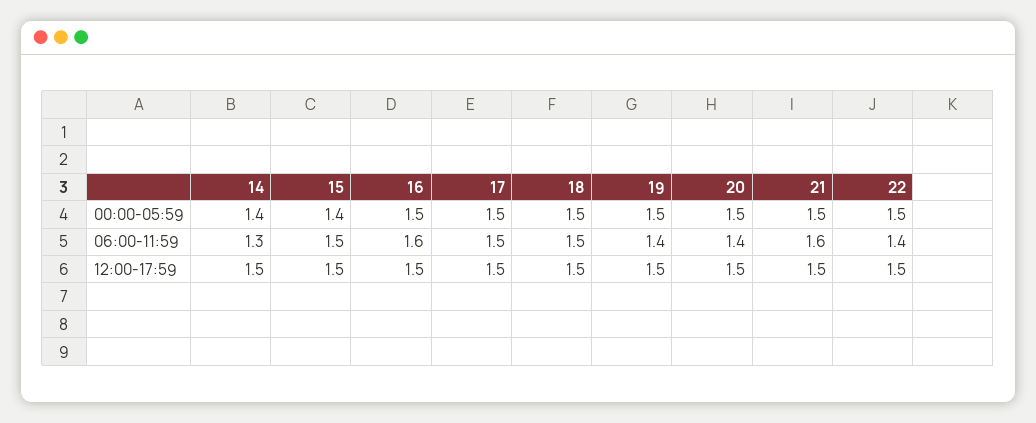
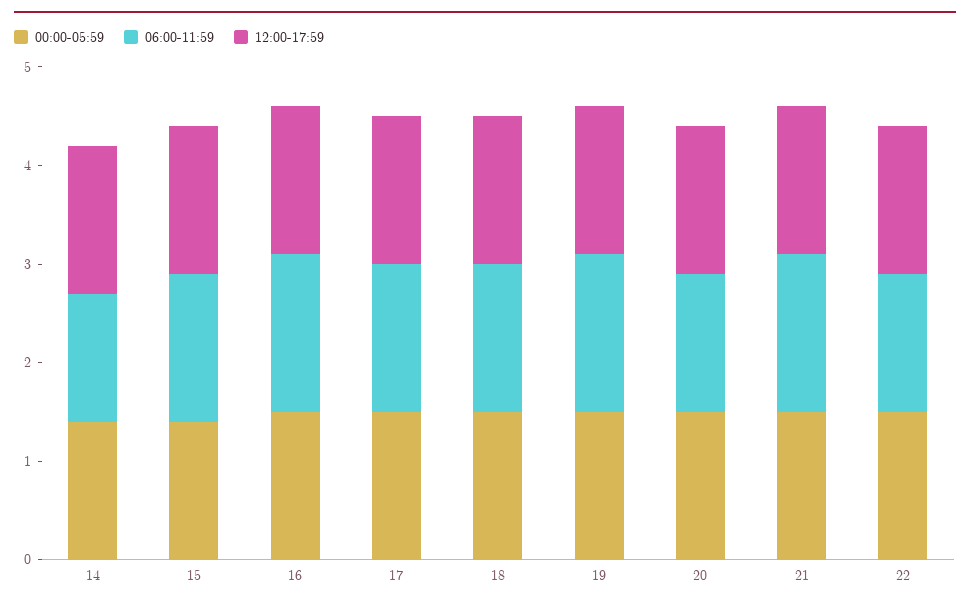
06:00-11:59, 19: 1.4 -> 1.6

